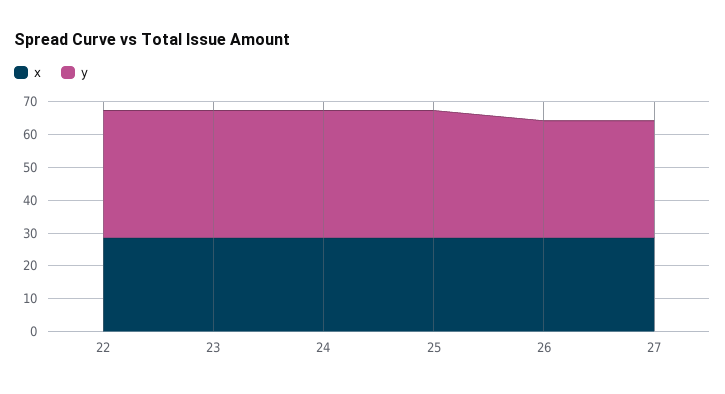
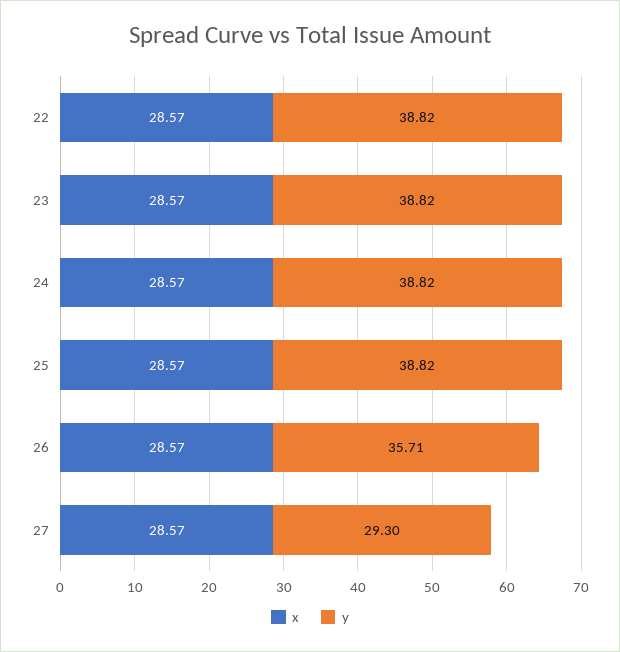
y, 27: 35 -> 29.3

